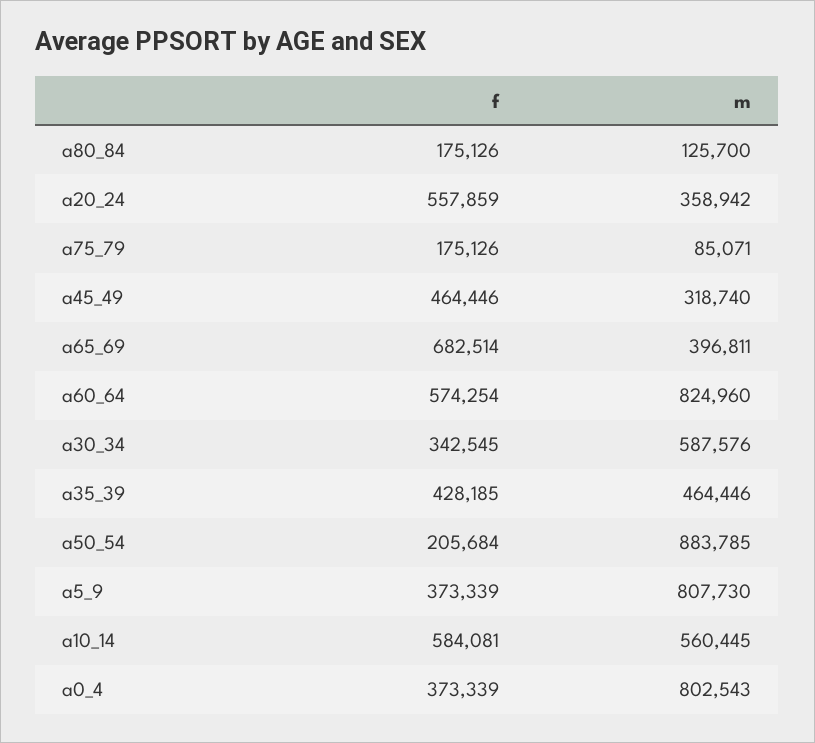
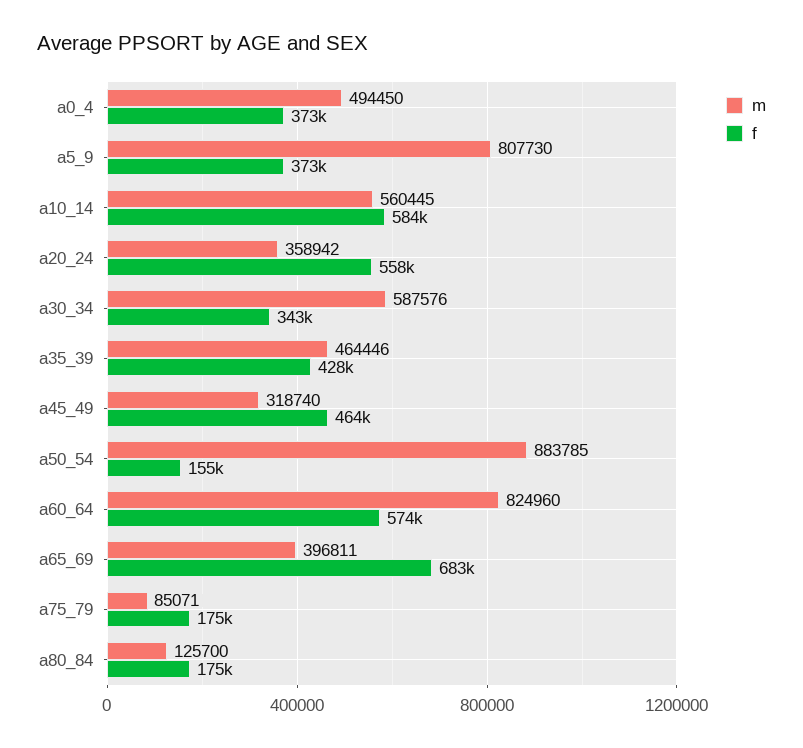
f, a50_54: 205684 -> 155000
m, a0_4: 802543 -> 494450

